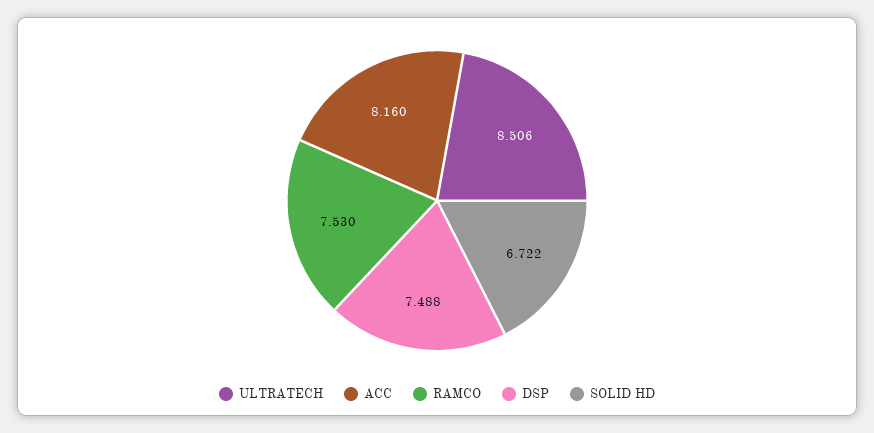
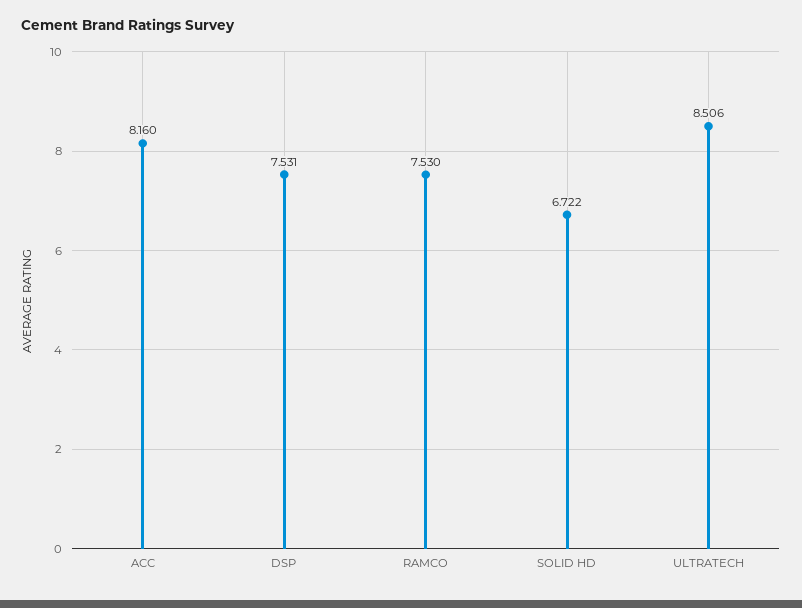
DSP: 7.488 -> 7.531

